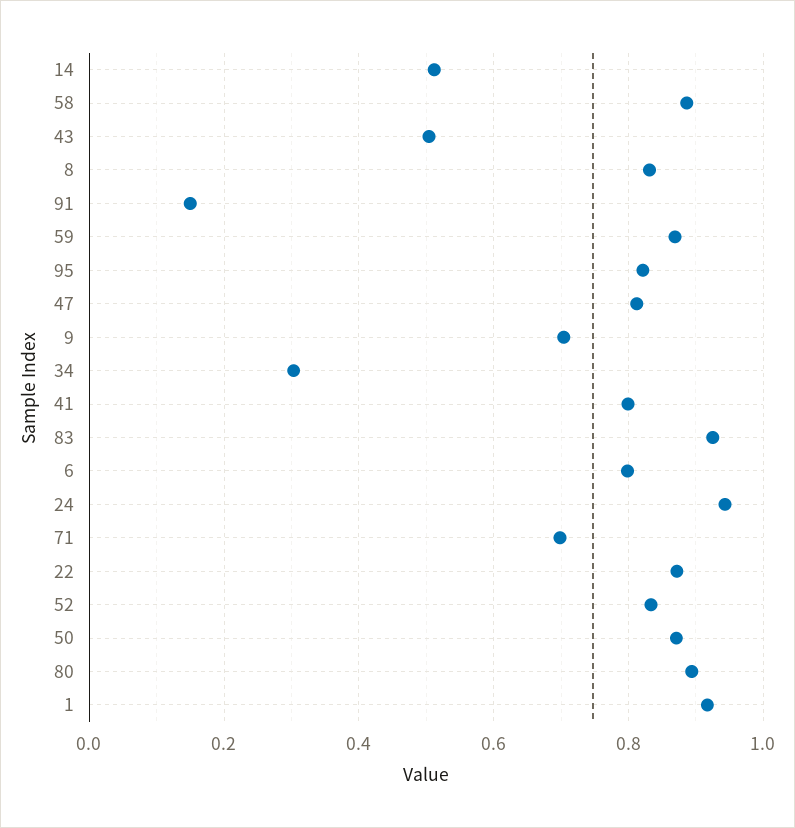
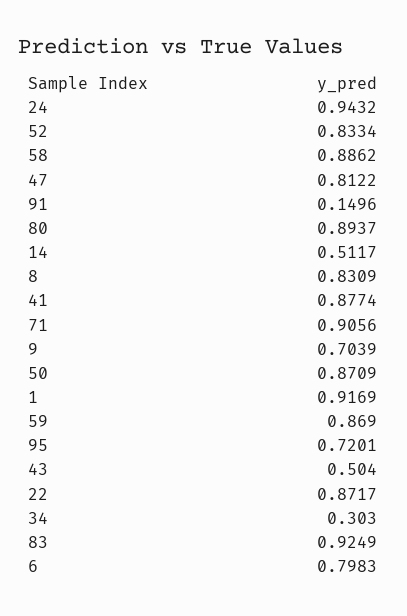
95: 0.82 -> 0.7201
41: 0.8 -> 0.8774
71: 0.7 -> 0.9056

